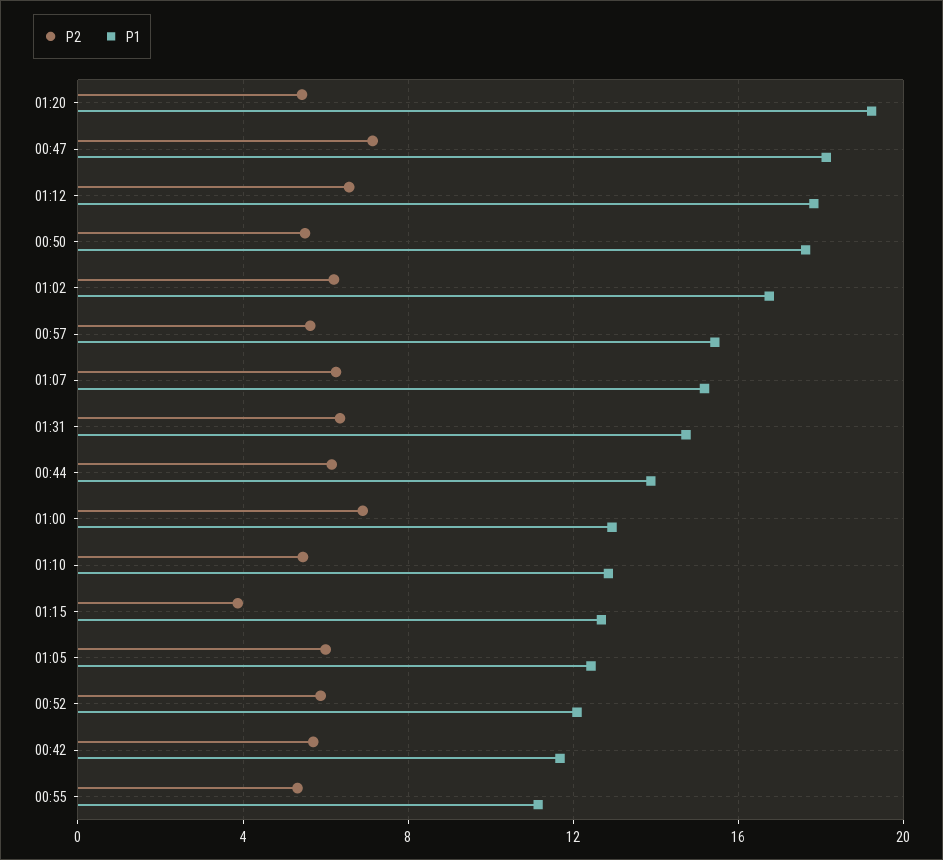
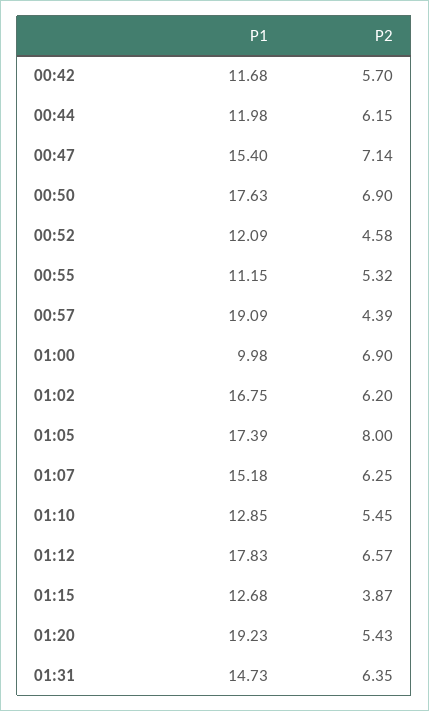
P1, 00:47: 18 -> 15.4
P2, 00:50: 5.5 -> 6.9
P2, 00:57: 5.5 -> 4.39
P1, 00:57: 15.5 -> 19.09
P1, 00:44: 14 -> 11.98
P1, 01:00: 13 -> 9.98
P2, 01:05: 6 -> 8
P1, 01:05: 12.5 -> 17.39
P2, 00:52: 6 -> 4.58

